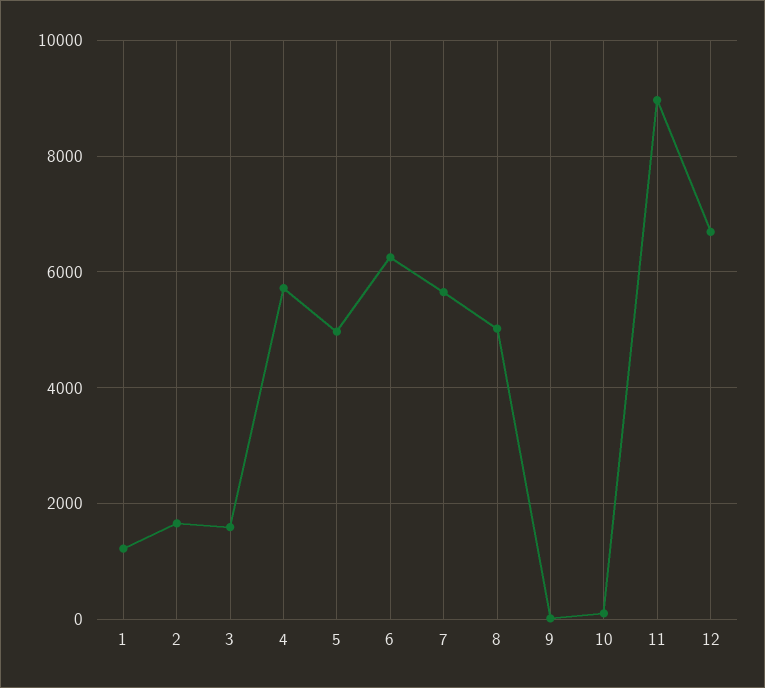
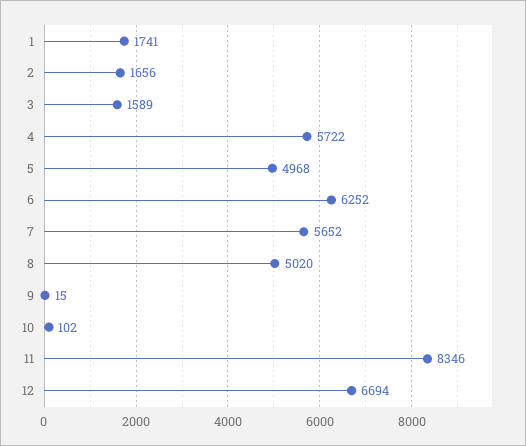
1: 1200 -> 1741
11: 9000 -> 8346

